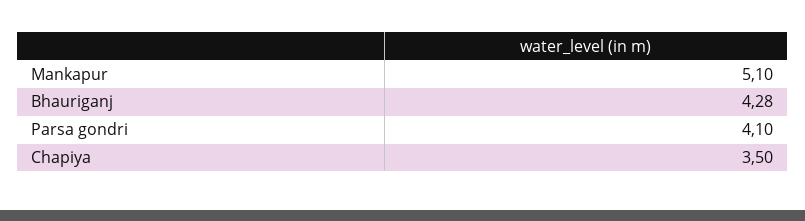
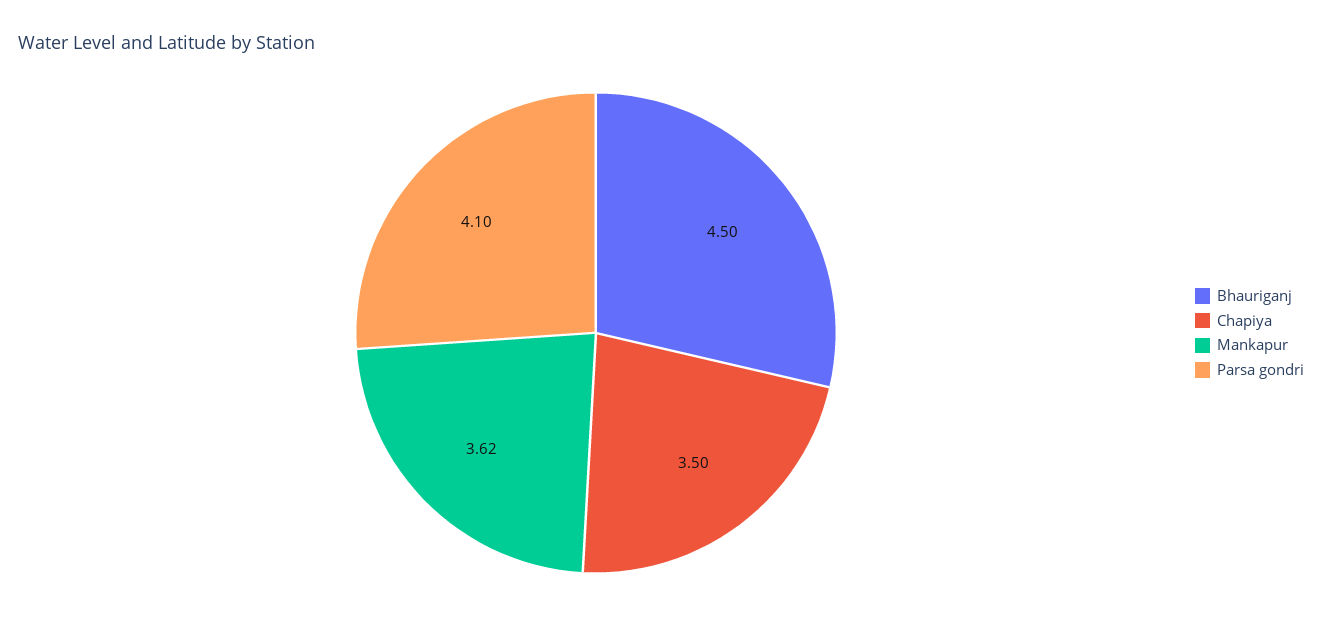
Mankapur: 5.1 -> 3.62
Bhauriganj: 4.28 -> 4.5

